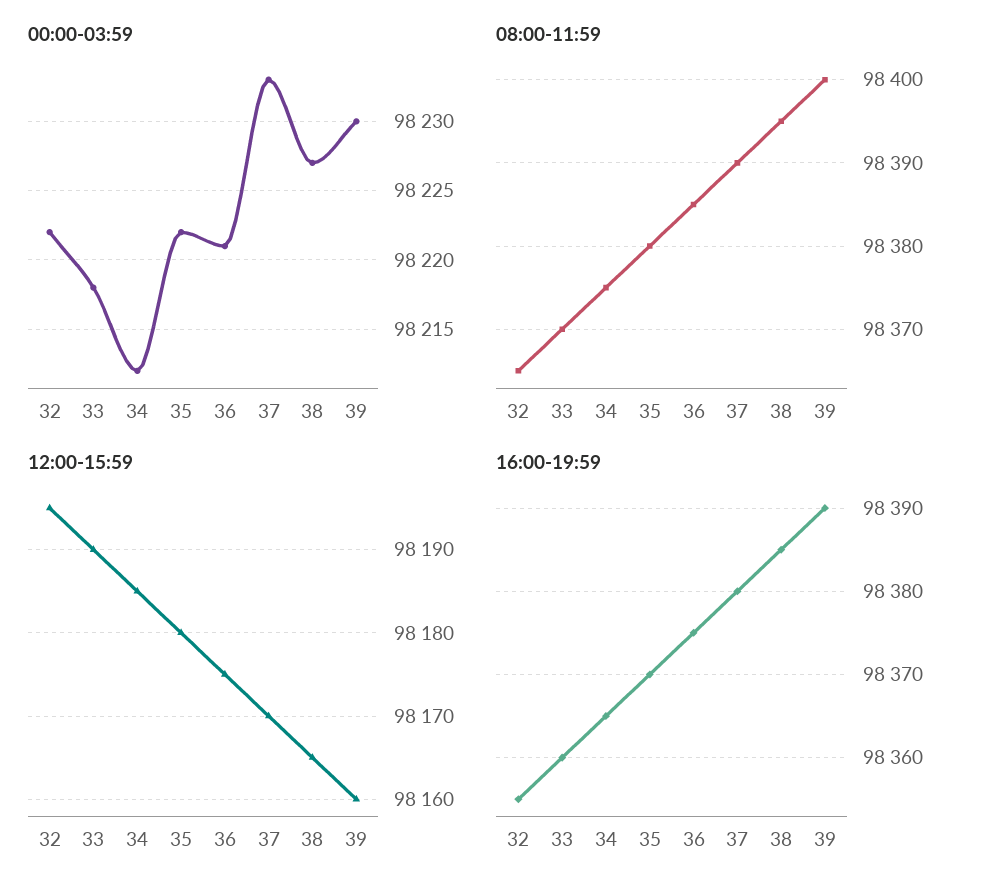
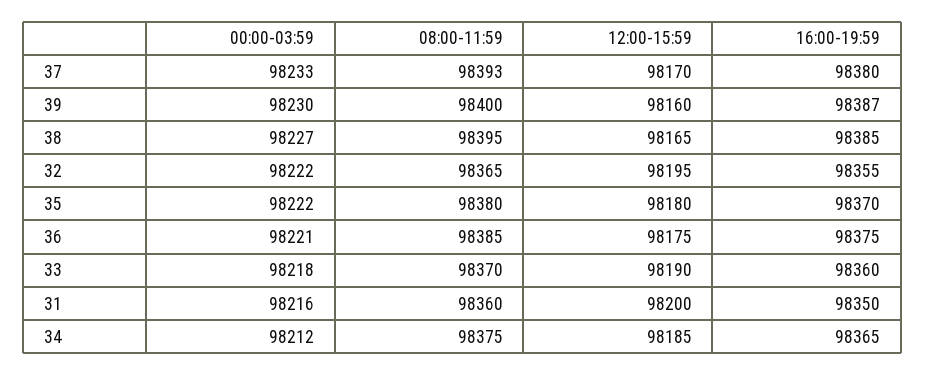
08:00-11:59, 37: 98390 -> 98393
16:00-19:59, 39: 98390 -> 98387
00:00-03:59, 31: none -> 98216
08:00-11:59, 31: none -> 98360
12:00-15:59, 31: none -> 98200
16:00-19:59, 31: none -> 98350

